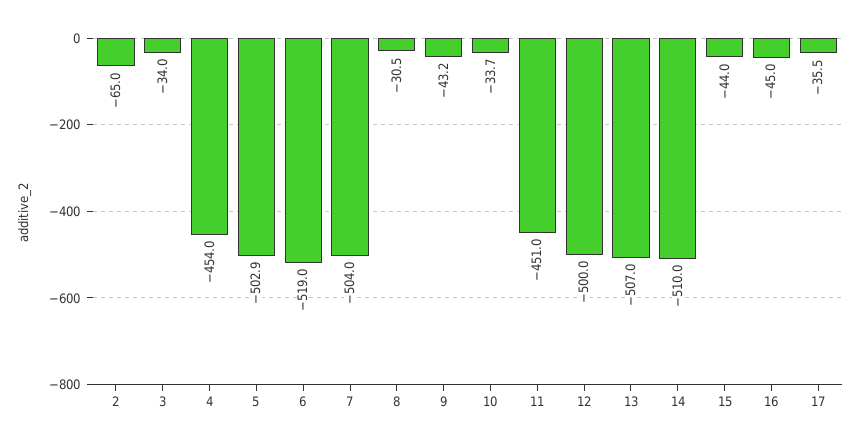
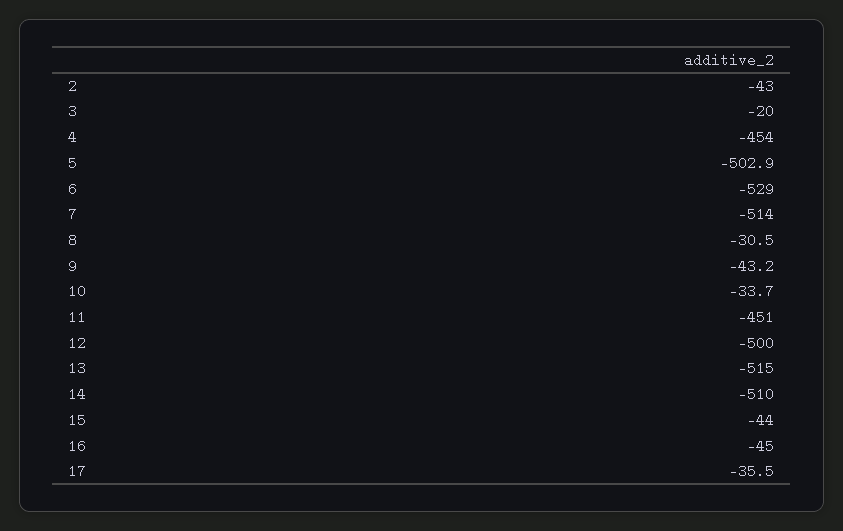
2: -65 -> -43
3: -34 -> -20
6: -519 -> -529
7: -504 -> -514
13: -507 -> -515

